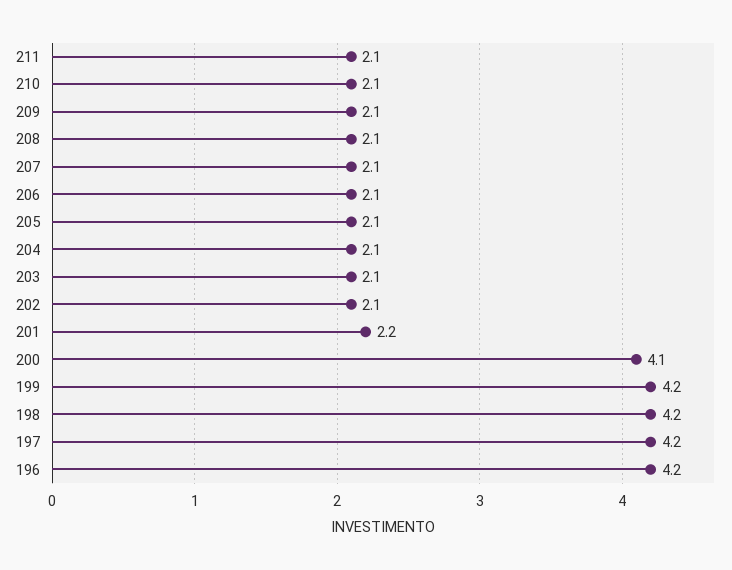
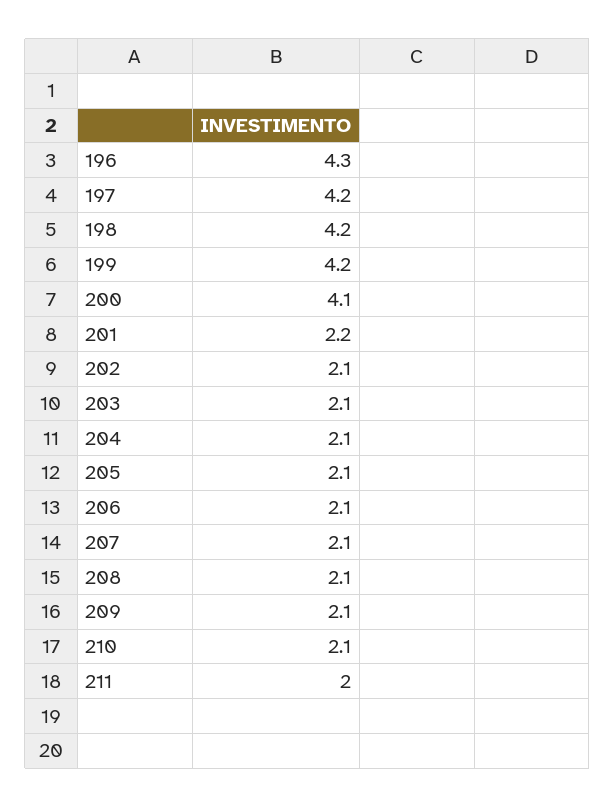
211: 2.1 -> 2
196: 4.2 -> 4.3

